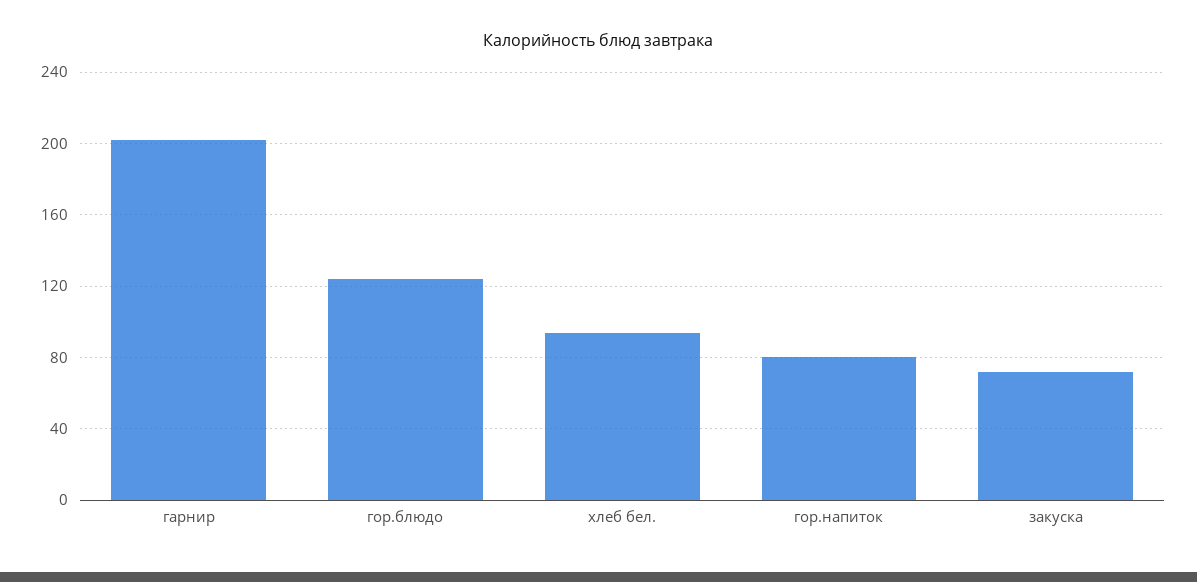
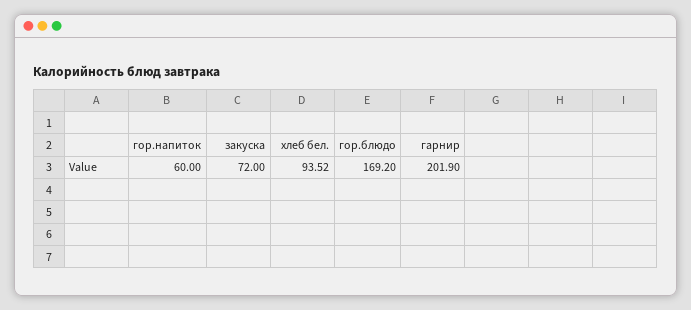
гор.блюдо: 125 -> 169.2
гор.напиток: 80 -> 60

